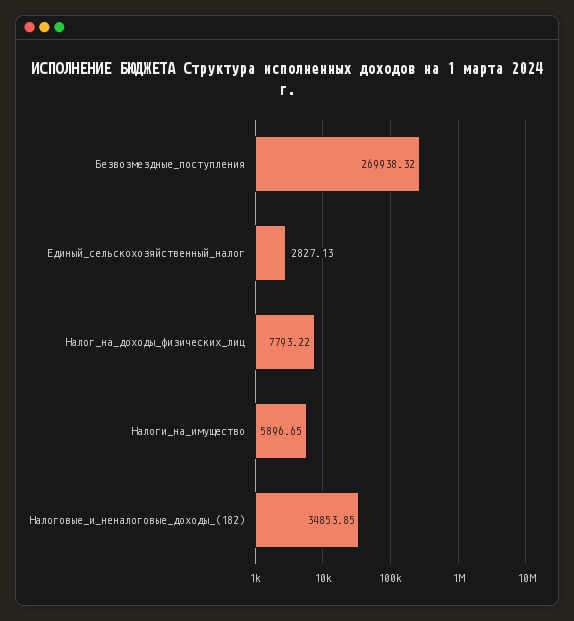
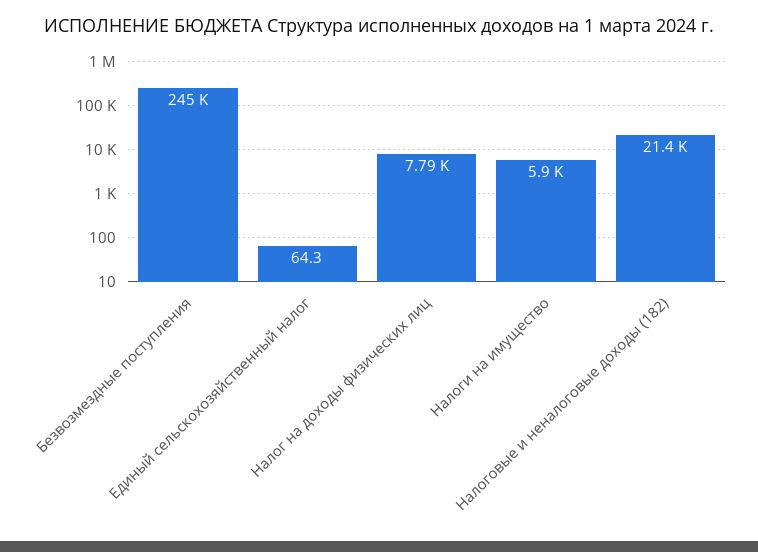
Безвозмездные_поступления: 269938.32 -> 245000
Единый_сельскохозяйственный_налог: 2827.13 -> 64.3
Налоговые_и_неналоговые_доходы_(182): 34853.85 -> 21400

